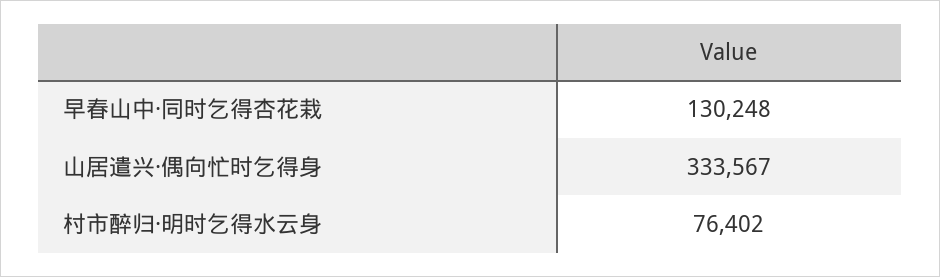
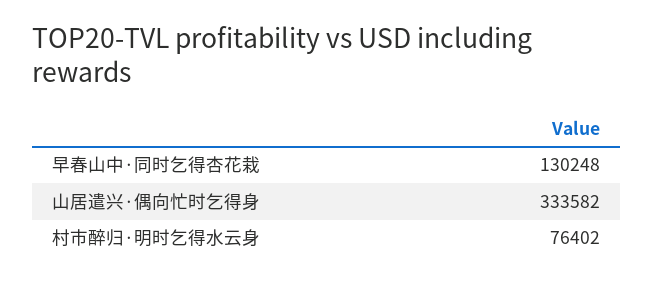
山居遣兴·偶向忙时乞得身: 333567 -> 333582

